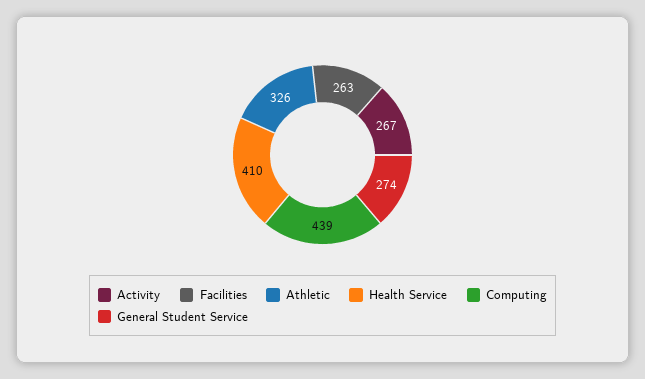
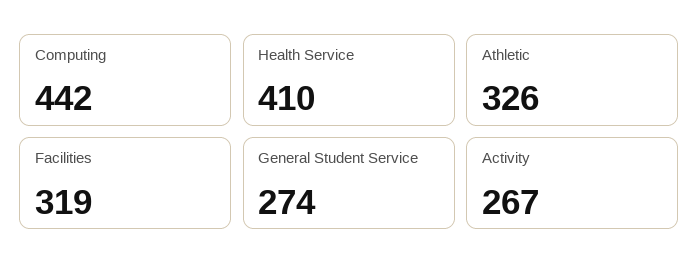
Facilities: 263 -> 319
Computing: 439 -> 442

